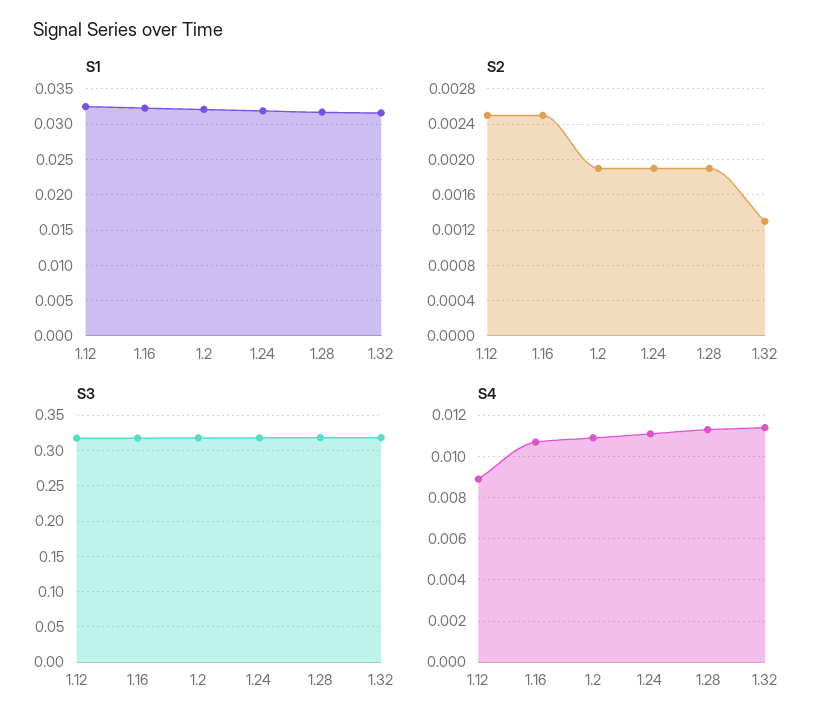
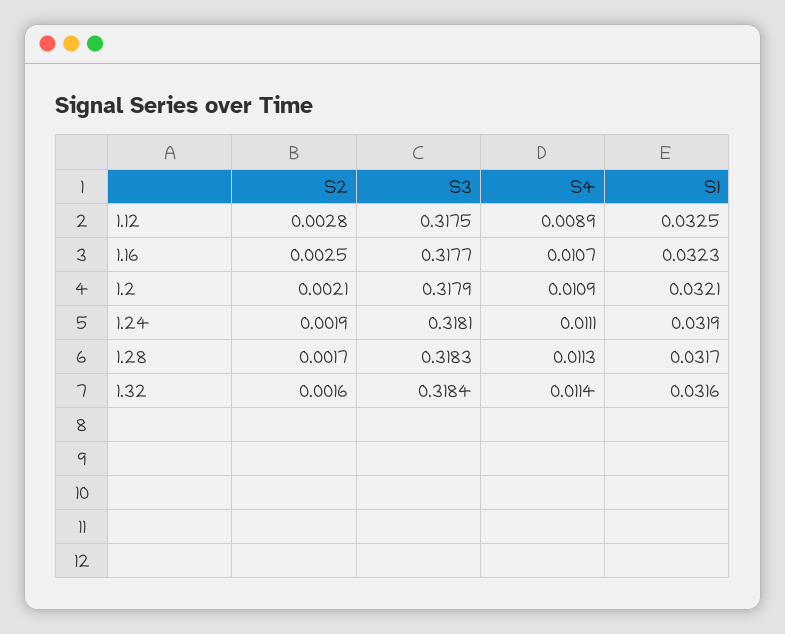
S2, 1.12: 0.0025 -> 0.0028
S2, 1.2: 0.0019 -> 0.0021
S2, 1.28: 0.0019 -> 0.0017
S2, 1.32: 0.0013 -> 0.0016

